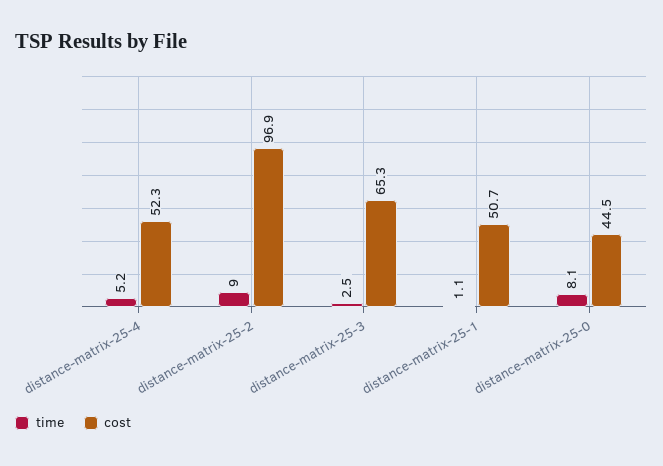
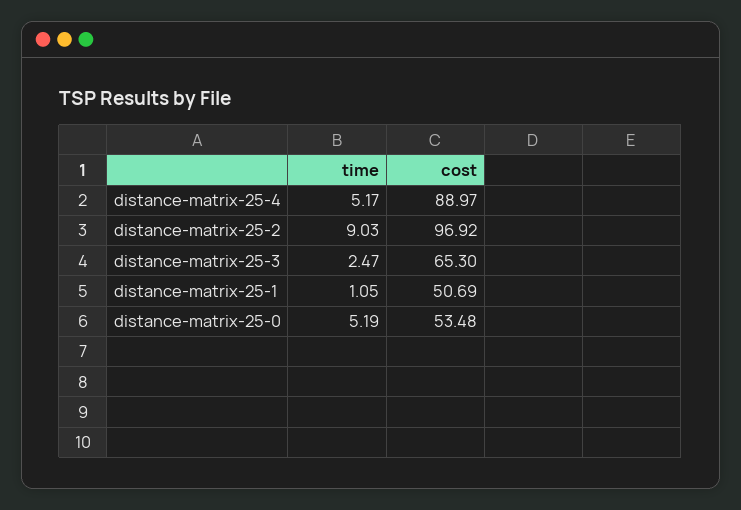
cost, distance-matrix-25-4: 52.3 -> 88.97
time, distance-matrix-25-0: 8.1 -> 5.19
cost, distance-matrix-25-0: 44.5 -> 53.48

